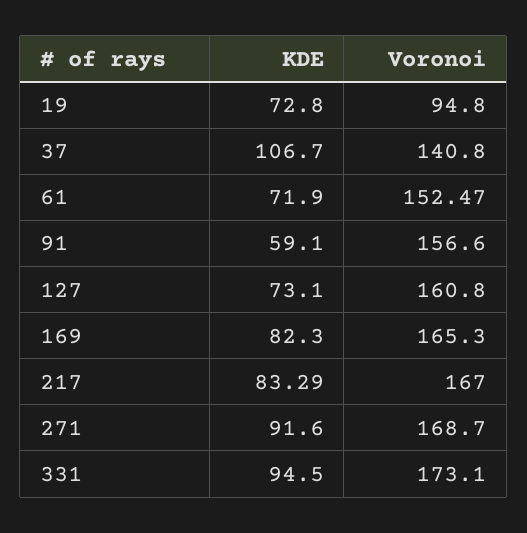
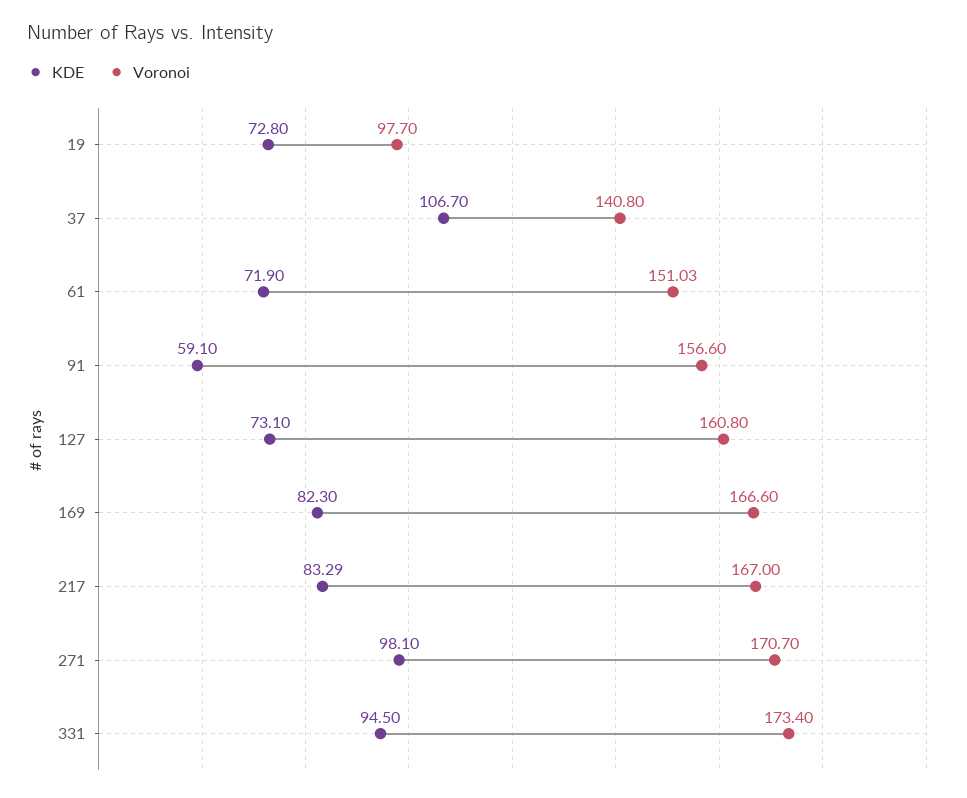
Voronoi, 19: 94.8 -> 97.7
Voronoi, 61: 152.47 -> 151.03
Voronoi, 169: 165.3 -> 166.6
KDE, 271: 91.6 -> 98.1
Voronoi, 271: 168.7 -> 170.7
Voronoi, 331: 173.1 -> 173.4

